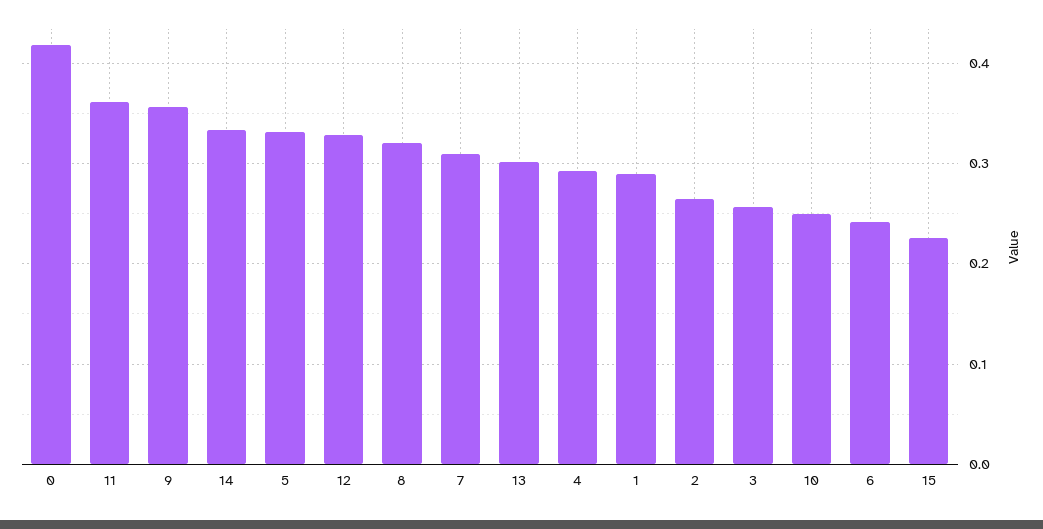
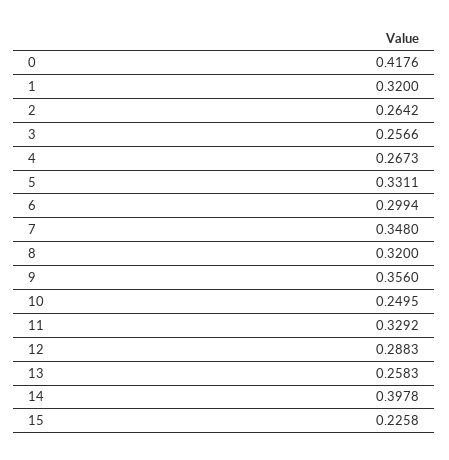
11: 0.36 -> 0.3292
14: 0.33 -> 0.3978
12: 0.33 -> 0.2883
7: 0.31 -> 0.348
13: 0.3 -> 0.2583
4: 0.29 -> 0.2673
1: 0.29 -> 0.32
6: 0.24 -> 0.2994

